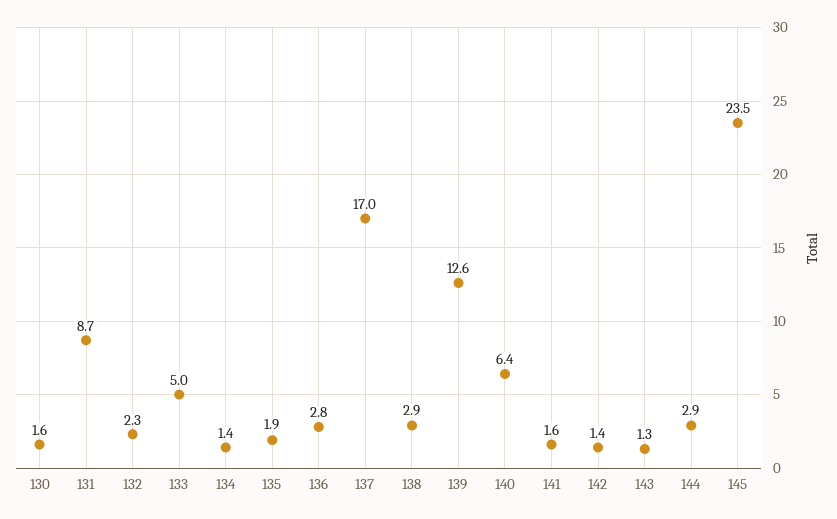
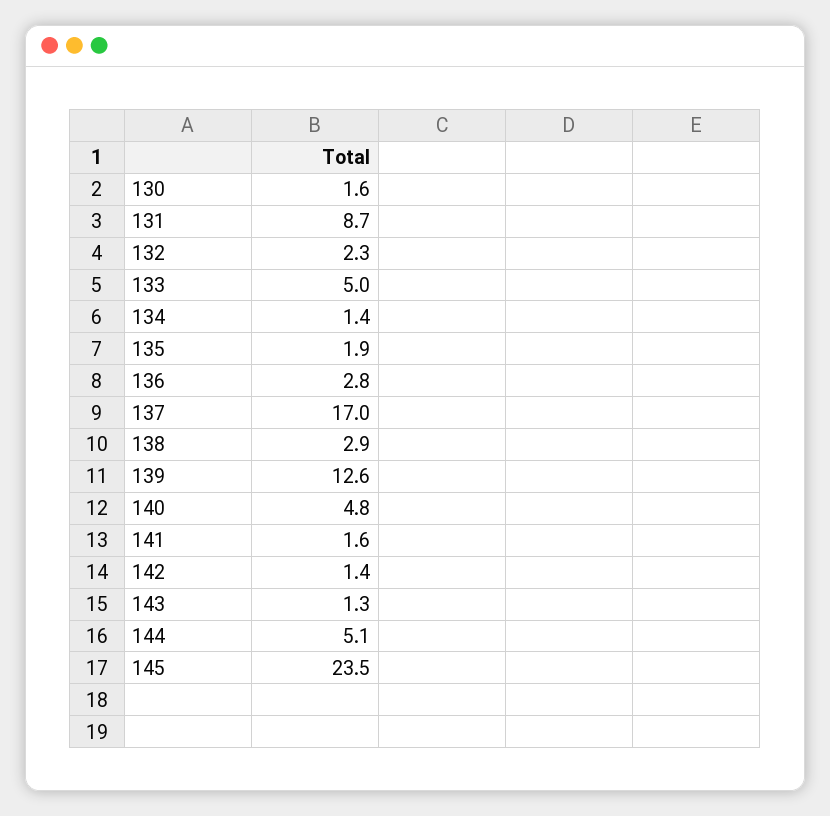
140: 6.4 -> 4.8
144: 2.9 -> 5.1

